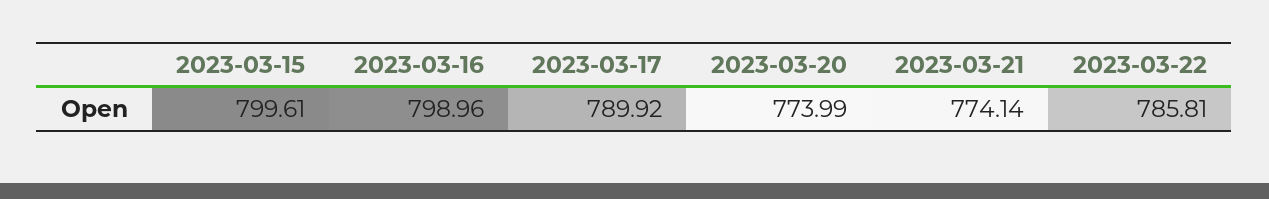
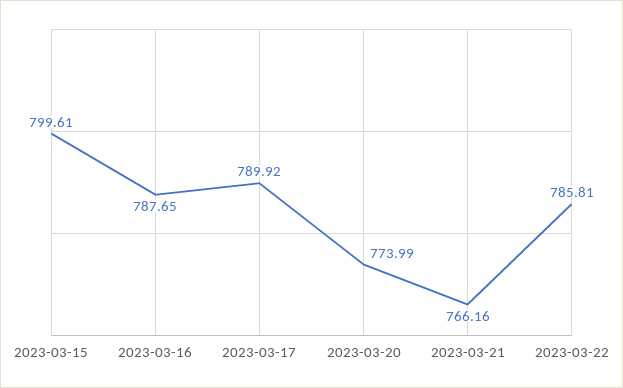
2023-03-16: 798.96 -> 787.65
2023-03-21: 774.14 -> 766.16

